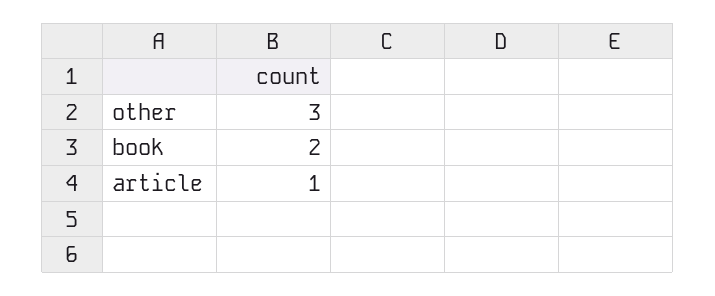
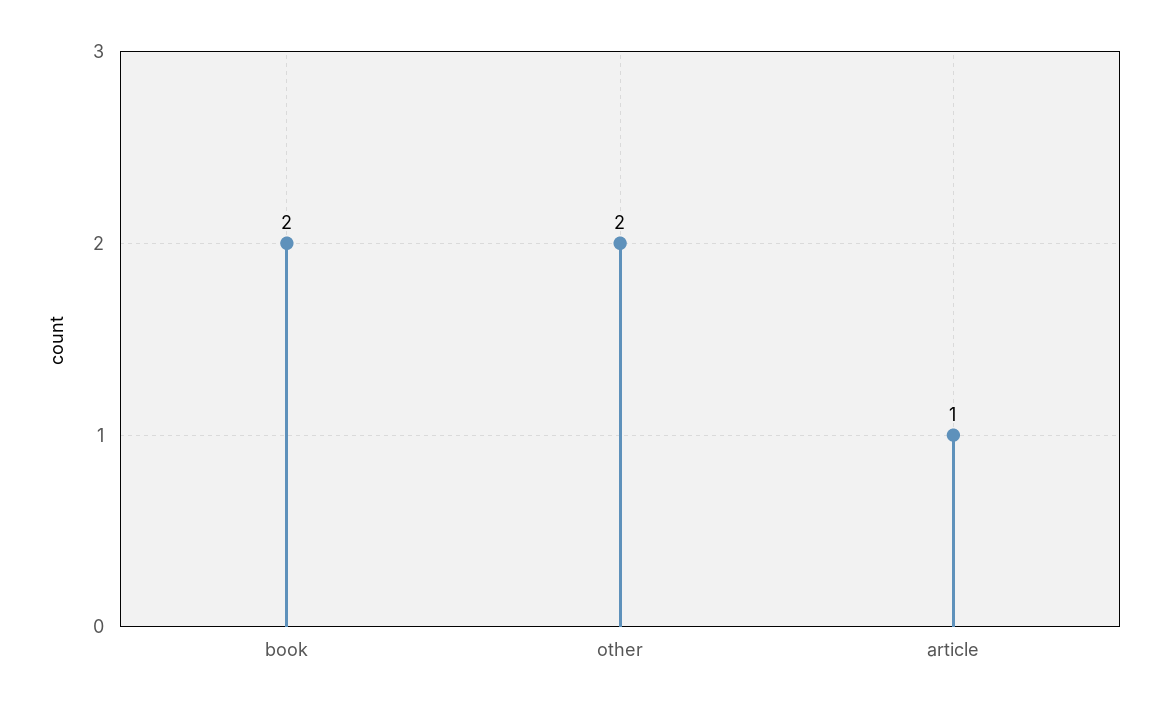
other: 3 -> 2

